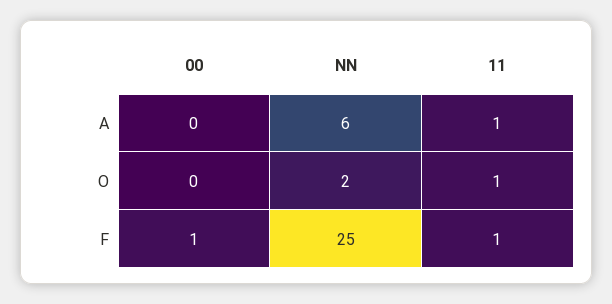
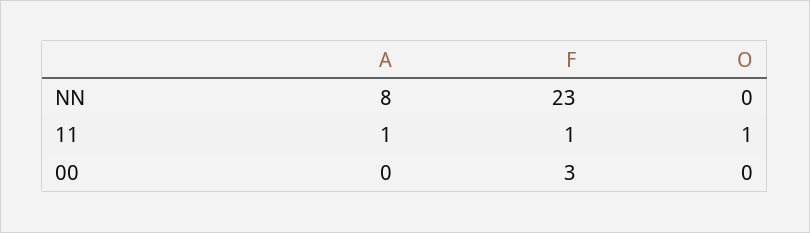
NN, A: 6 -> 8
NN, O: 2 -> 0
00, F: 1 -> 3
NN, F: 25 -> 23

